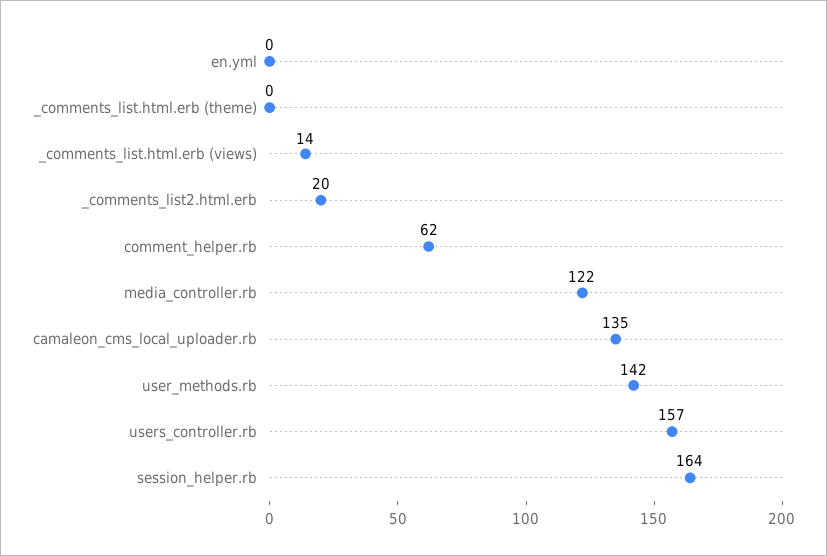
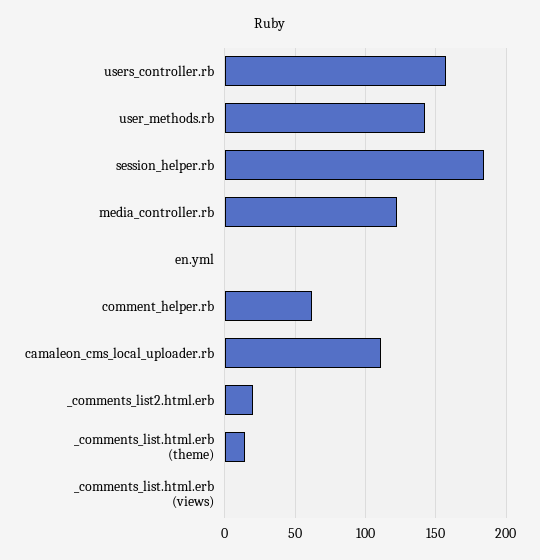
_comments_list.html.erb (theme): 0 -> 15
_comments_list.html.erb (views): 14 -> 0
camaleon_cms_local_uploader.rb: 135 -> 110
session_helper.rb: 164 -> 185

